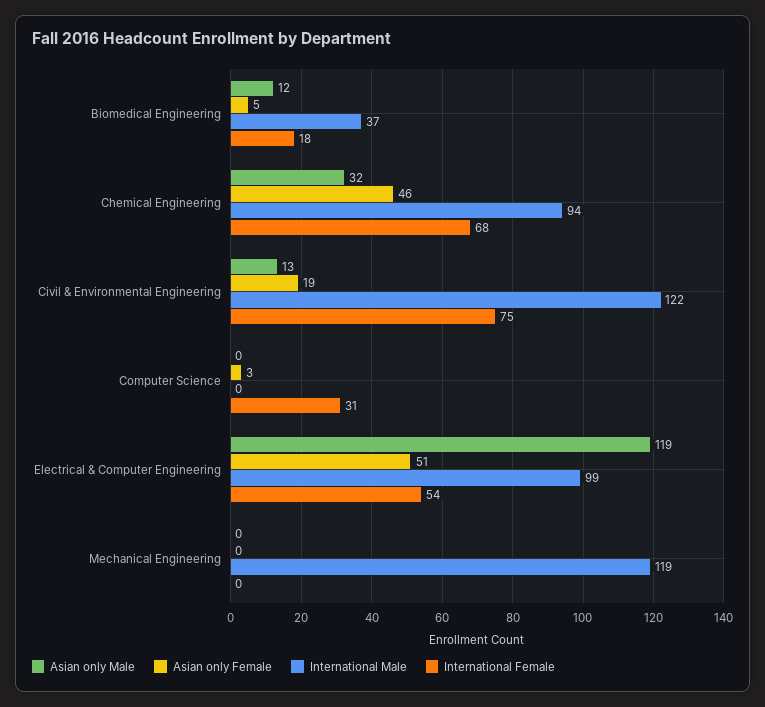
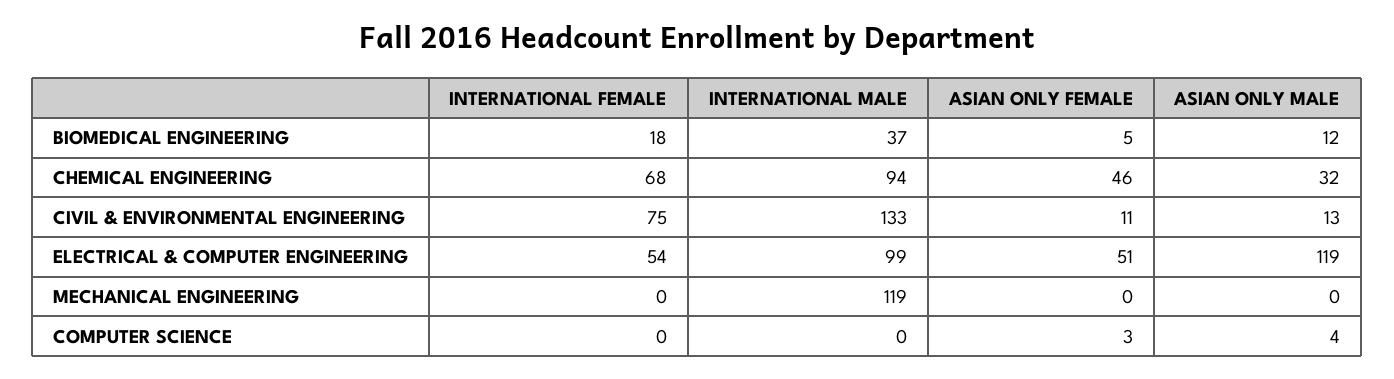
Asian only Female, Civil & Environmental Engineering: 19 -> 11
International Male, Civil & Environmental Engineering: 122 -> 133
Asian only Male, Computer Science: 0 -> 4
International Female, Computer Science: 31 -> 0

